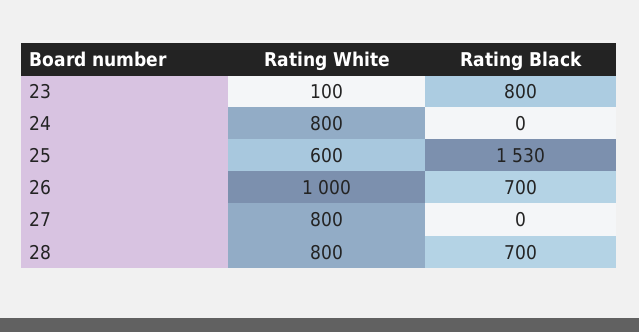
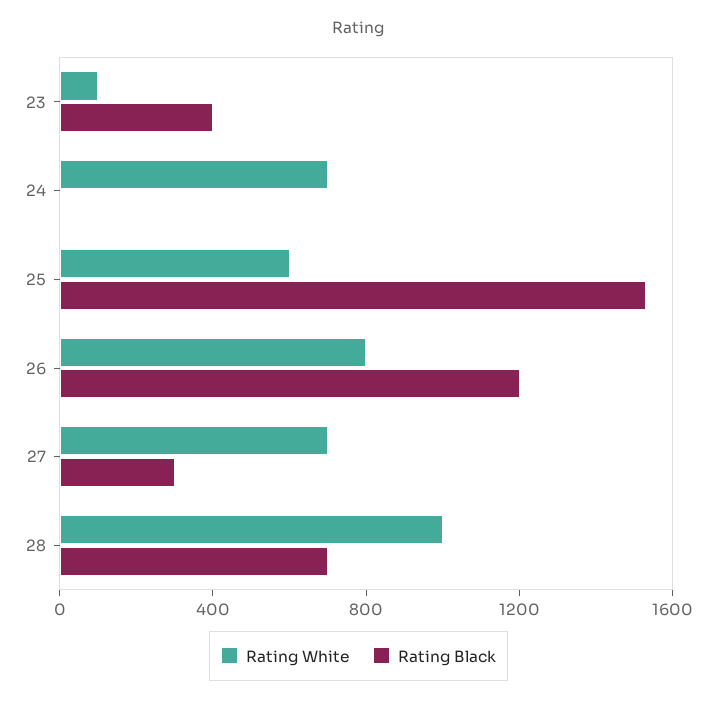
Rating Black, 23: 800 -> 400
Rating White, 24: 800 -> 700
Rating White, 26: 1000 -> 800
Rating Black, 26: 700 -> 1200
Rating White, 27: 800 -> 700
Rating Black, 27: 0 -> 300
Rating White, 28: 800 -> 1000

